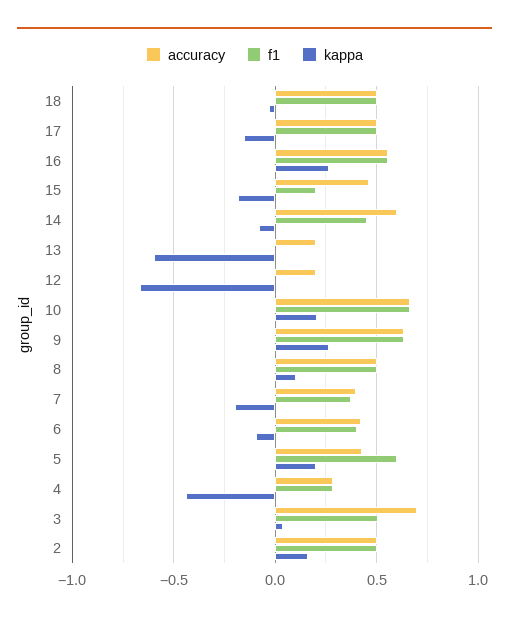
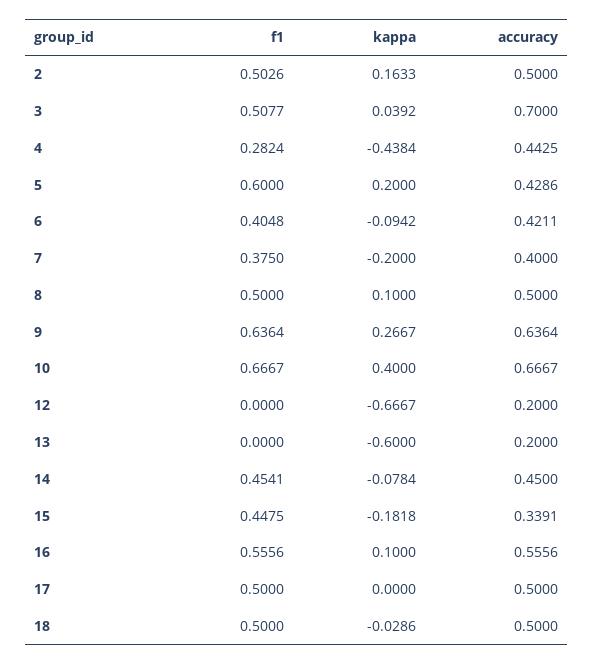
kappa, 17: -0.15 -> 0
kappa, 16: 0.25 -> 0.1
accuracy, 15: 0.45 -> 0.3391
f1, 15: 0.2 -> 0.4475
accuracy, 14: 0.6 -> 0.45
kappa, 10: 0.2 -> 0.4
accuracy, 4: 0.3 -> 0.4425

